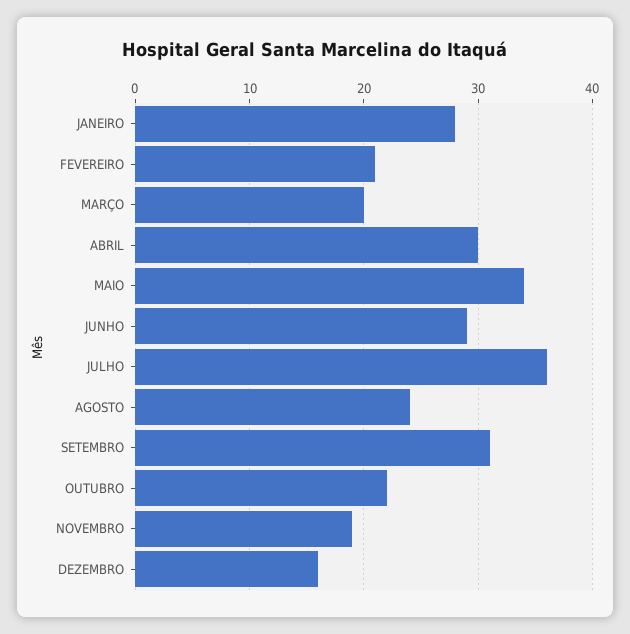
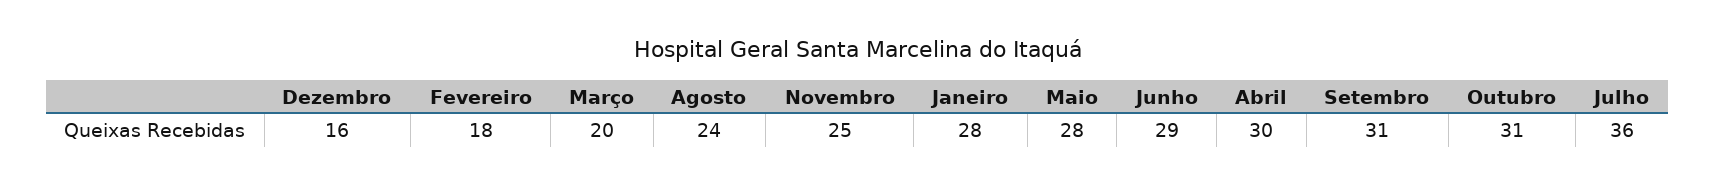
FEVEREIRO: 21 -> 18
MAIO: 34 -> 28
OUTUBRO: 22 -> 31
NOVEMBRO: 19 -> 25

